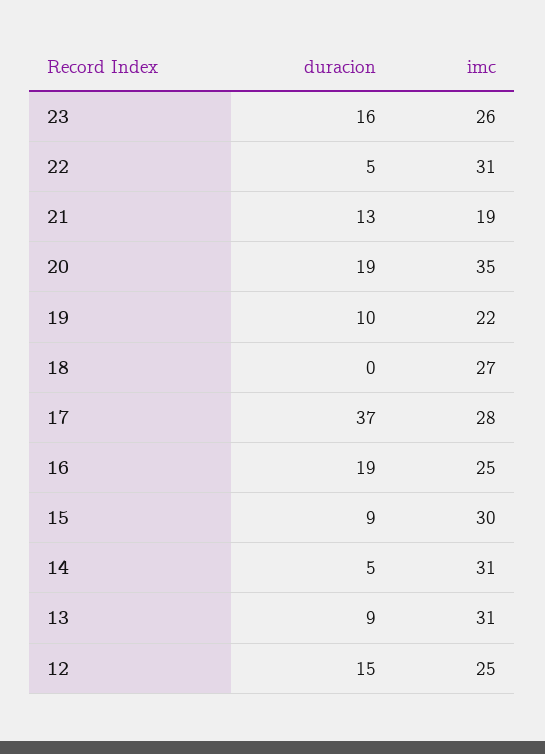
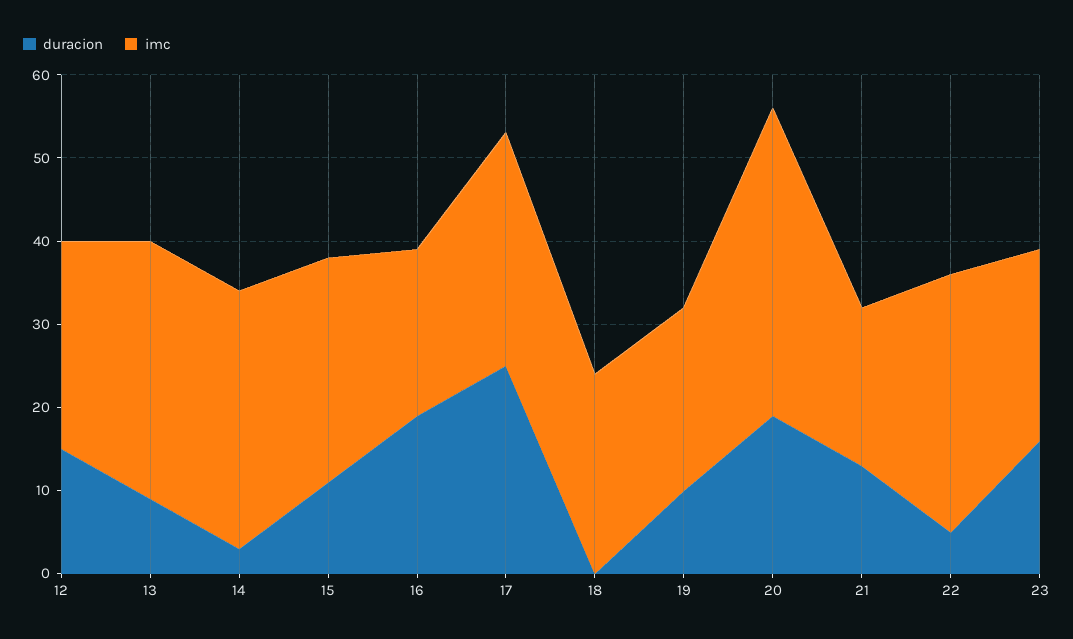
imc, 23: 26 -> 23
imc, 20: 35 -> 37
imc, 18: 27 -> 24
duracion, 17: 37 -> 25
imc, 16: 25 -> 20
duracion, 15: 9 -> 11
imc, 15: 30 -> 27
duracion, 14: 5 -> 3

